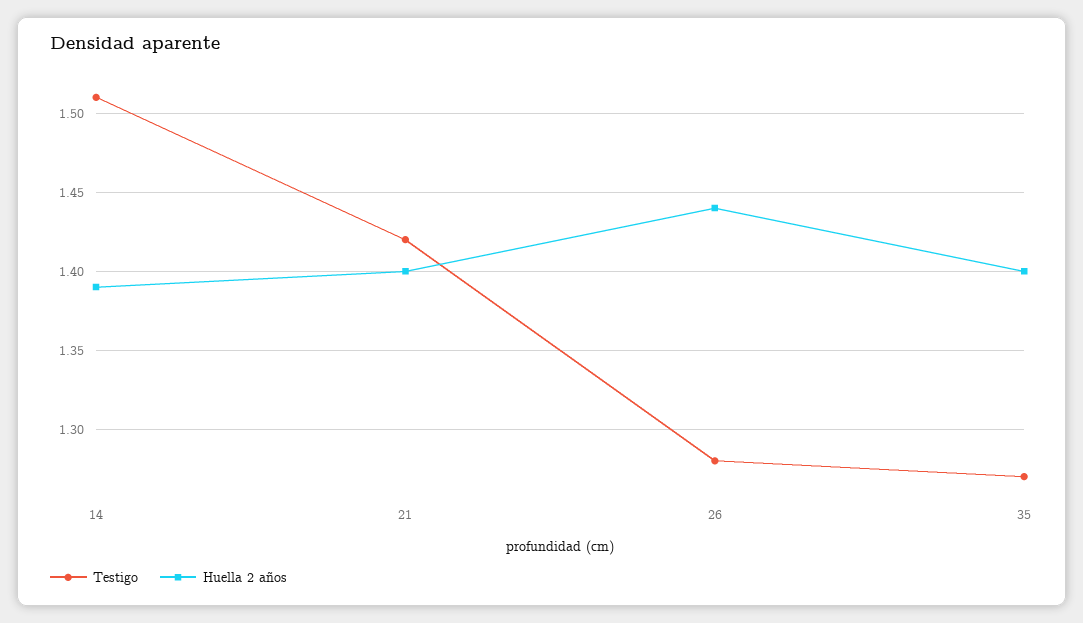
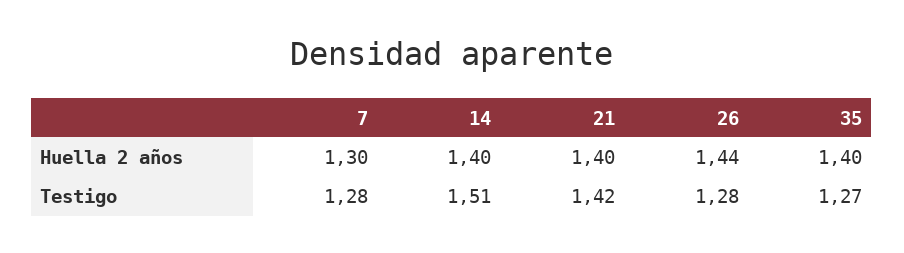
Huella 2 años, 14: 1.39 -> 1.4
Huella 2 años, 7: none -> 1.3
Testigo, 7: none -> 1.28

